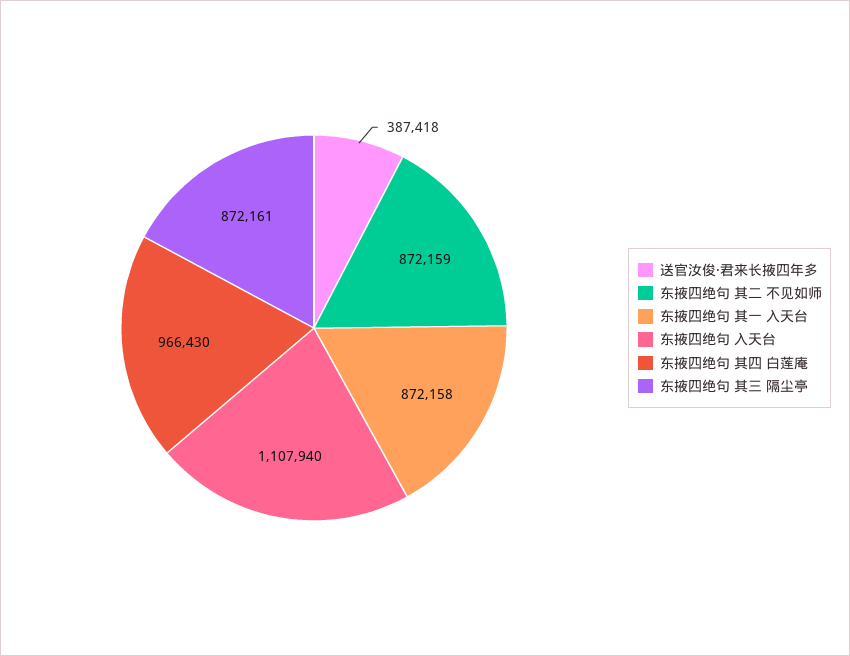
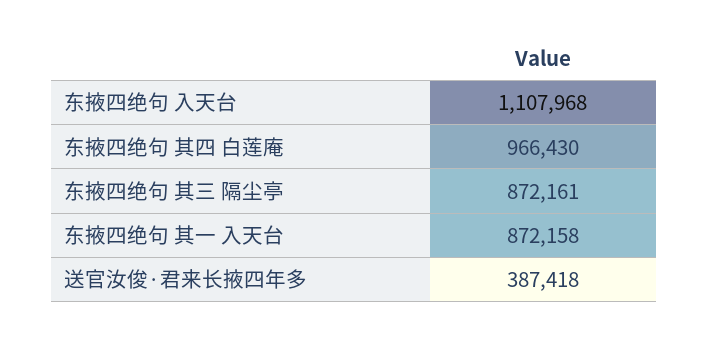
东掖四绝句 其二 不见如师: 872159 -> none
东掖四绝句 入天台: 1107940 -> 1107968

